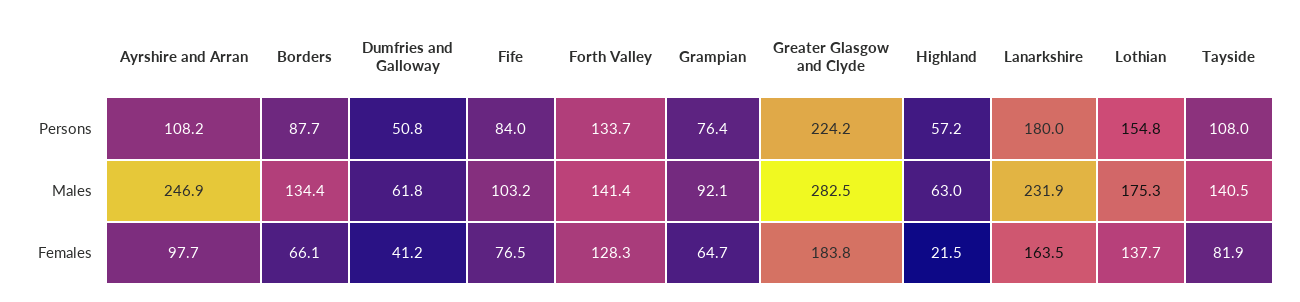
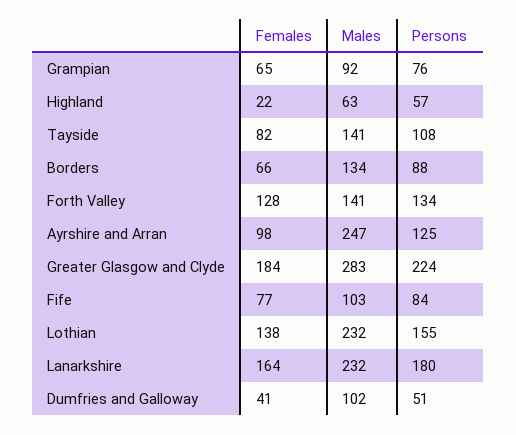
Ayrshire and Arran, Persons: 108.2 -> 125
Dumfries and Galloway, Males: 61.8 -> 102
Lothian, Males: 175.3 -> 232

